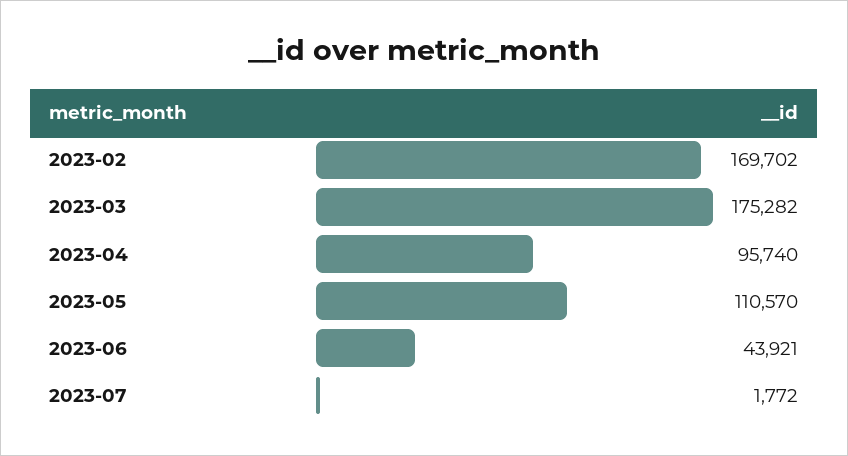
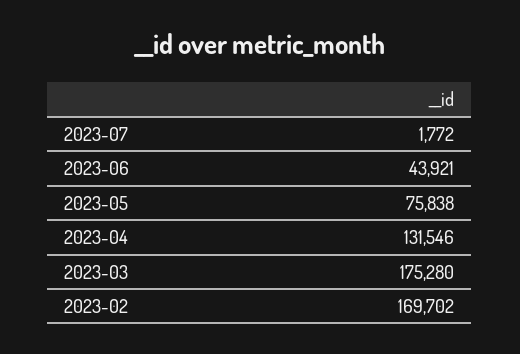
2023-03: 175282 -> 175280
2023-04: 95740 -> 131546
2023-05: 110570 -> 75838

